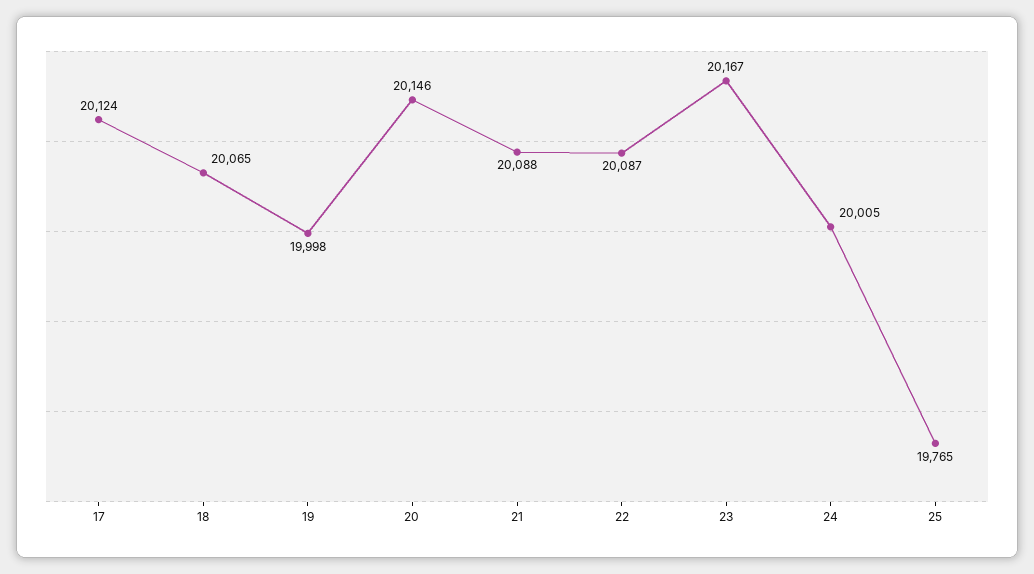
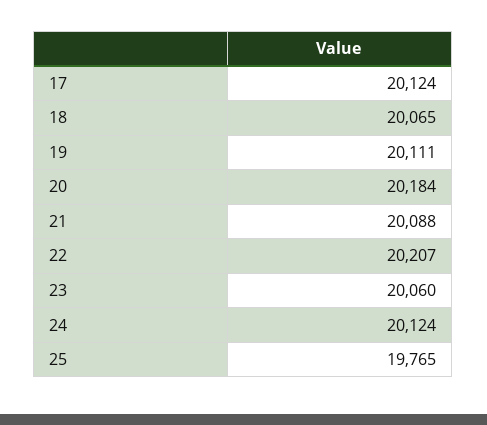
19: 19998 -> 20111
20: 20146 -> 20184
22: 20087 -> 20207
23: 20167 -> 20060
24: 20005 -> 20124

